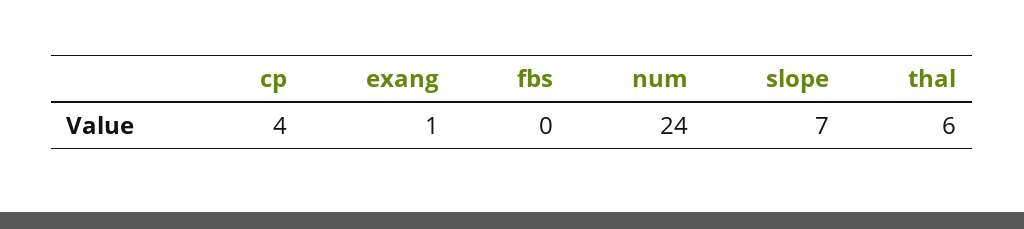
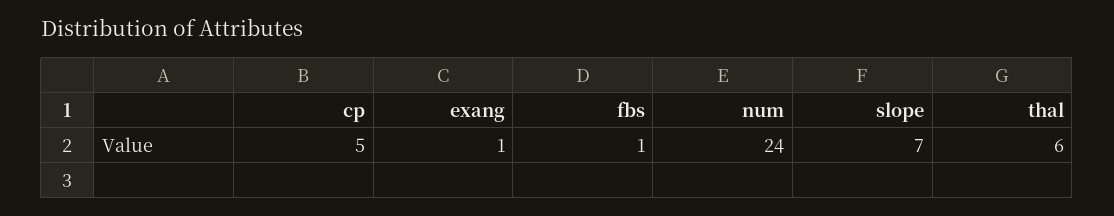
cp: 4 -> 5
fbs: 0 -> 1

